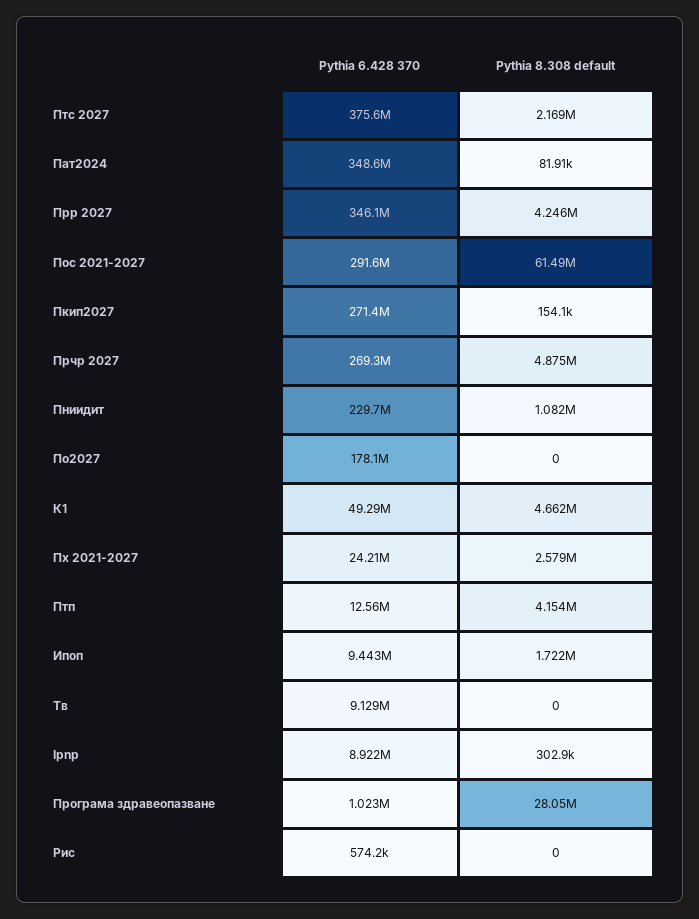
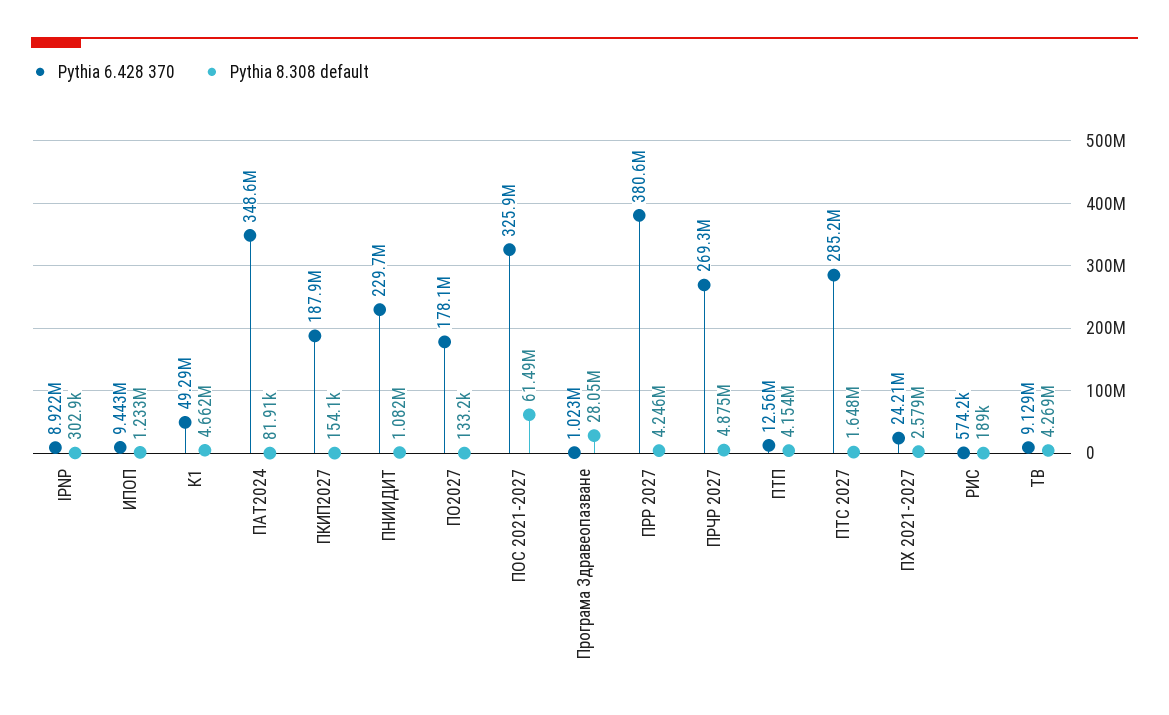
Pythia 6.428 370, Птс 2027: 375600000 -> 285200000
Pythia 8.308 default, Птс 2027: 2169000 -> 1648000
Pythia 6.428 370, Прр 2027: 346100000 -> 380600000
Pythia 6.428 370, Пос 2021-2027: 291600000 -> 325900000
Pythia 6.428 370, Пкип2027: 271400000 -> 187900000
Pythia 8.308 default, По2027: 0 -> 133200
Pythia 8.308 default, Ипоп: 1722000 -> 1233000
Pythia 8.308 default, Тв: 0 -> 4269000
Pythia 8.308 default, Рис: 0 -> 189000

